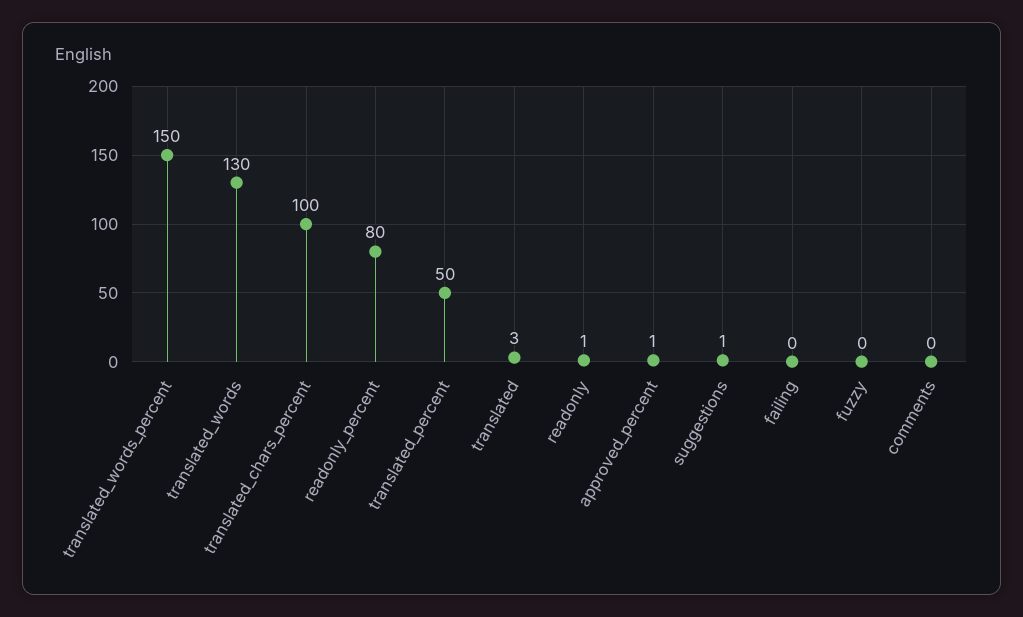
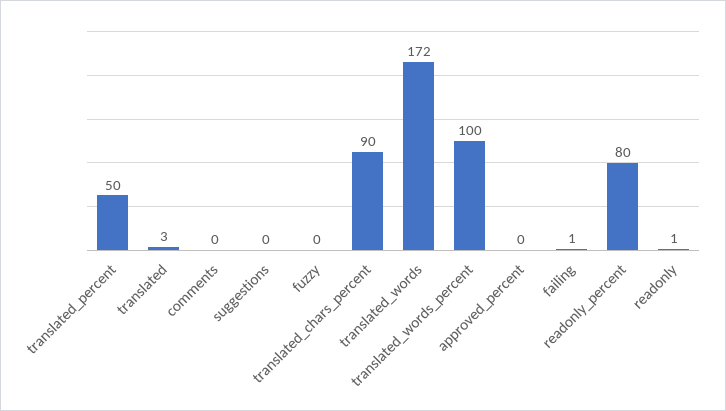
translated_words_percent: 150 -> 100
translated_words: 130 -> 172
translated_chars_percent: 100 -> 90
approved_percent: 1 -> 0
suggestions: 1 -> 0
failing: 0 -> 1

